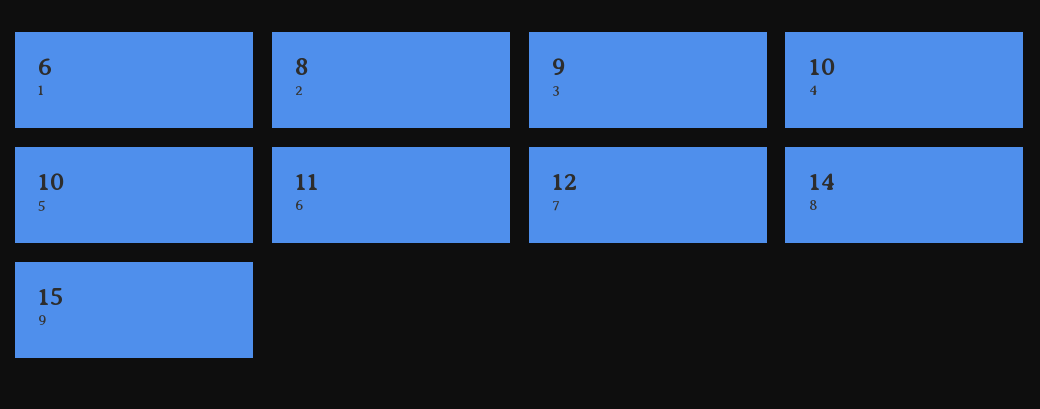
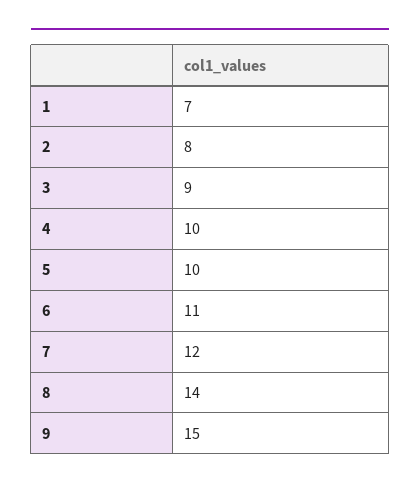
1: 6 -> 7

